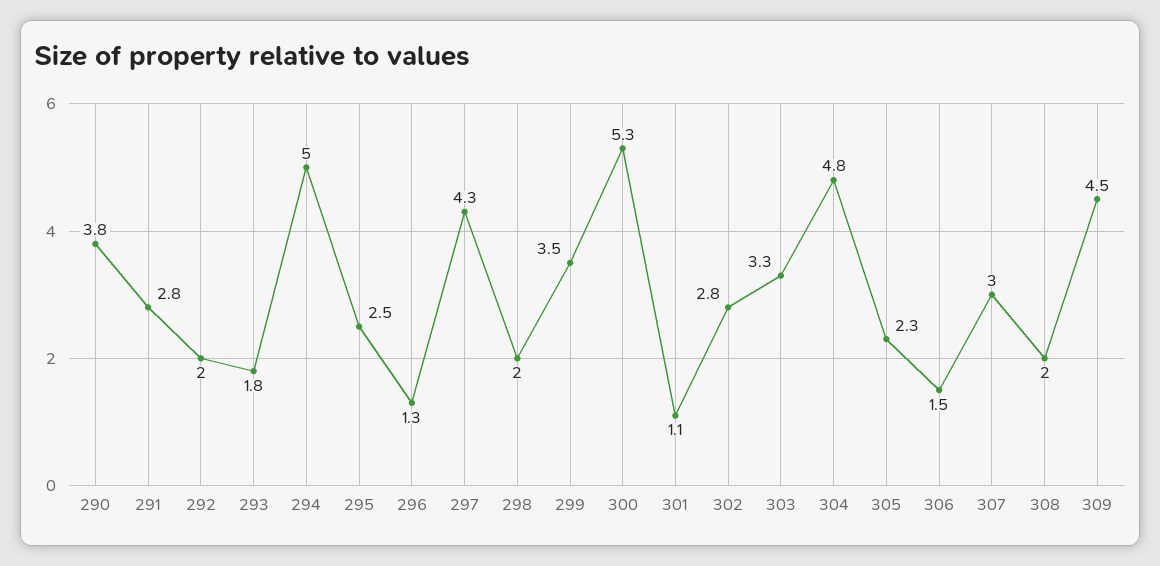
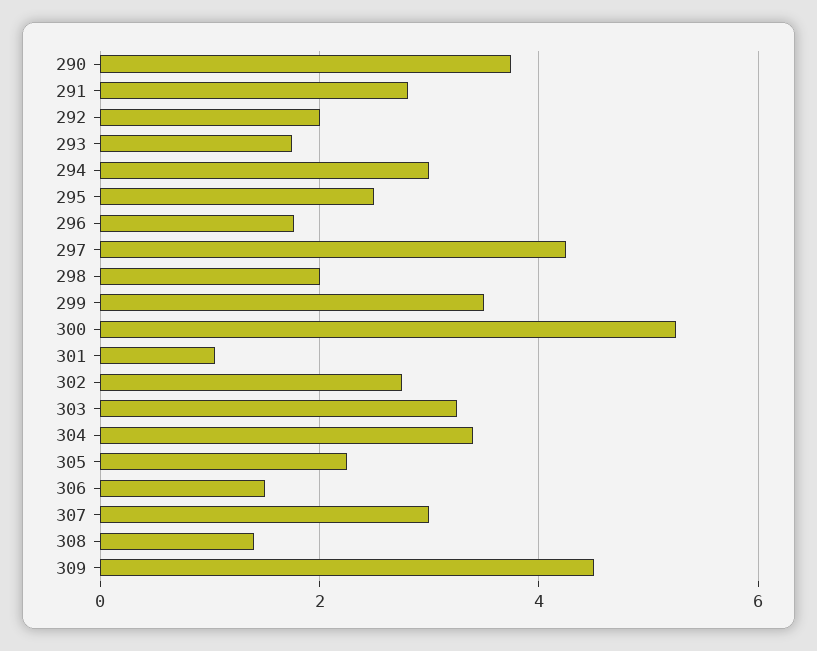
294: 5 -> 3
296: 1.3 -> 1.8
304: 4.8 -> 3.4
308: 2 -> 1.4

